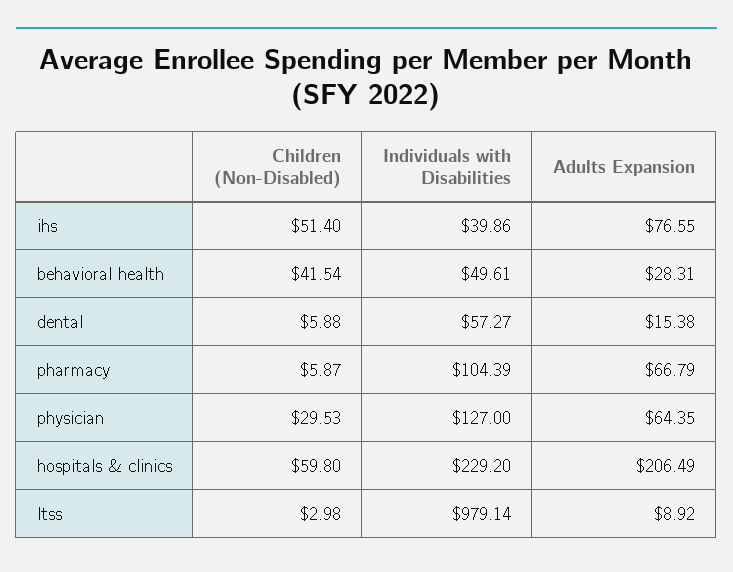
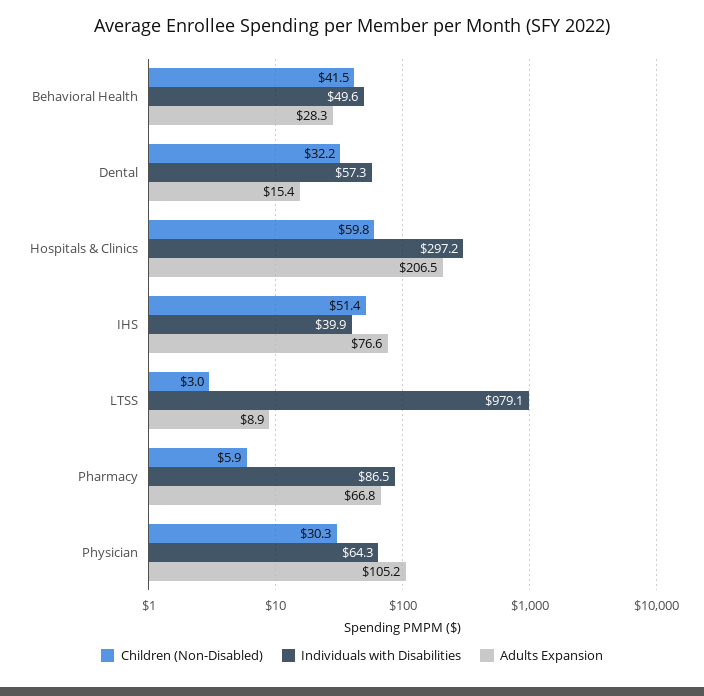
Children (Non-Disabled), dental: 5.88 -> 32.2
Individuals with Disabilities, pharmacy: 104.39 -> 86.5
Children (Non-Disabled), physician: 29.53 -> 30.3
Individuals with Disabilities, physician: 127 -> 64.3
Adults Expansion, physician: 64.35 -> 105.2
Individuals with Disabilities, hospitals & clinics: 229.2 -> 297.2

